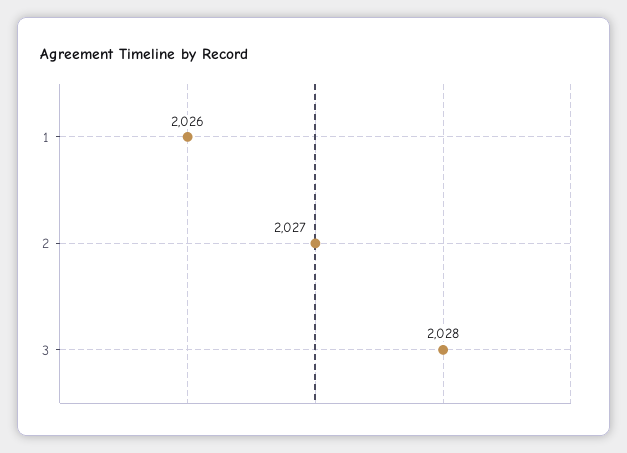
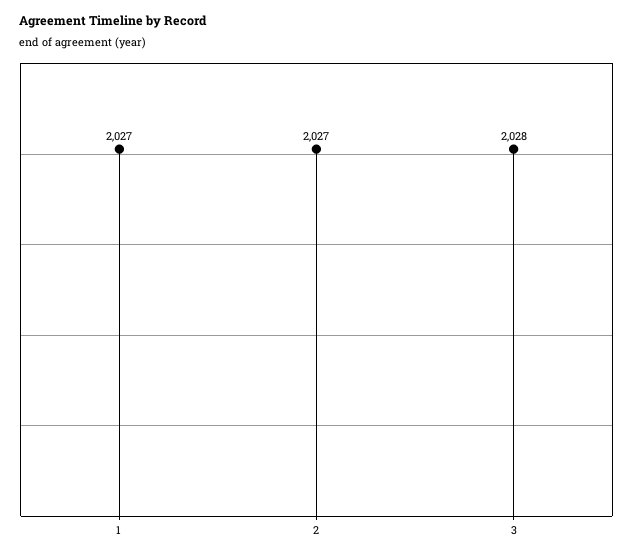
1: 2026 -> 2027

